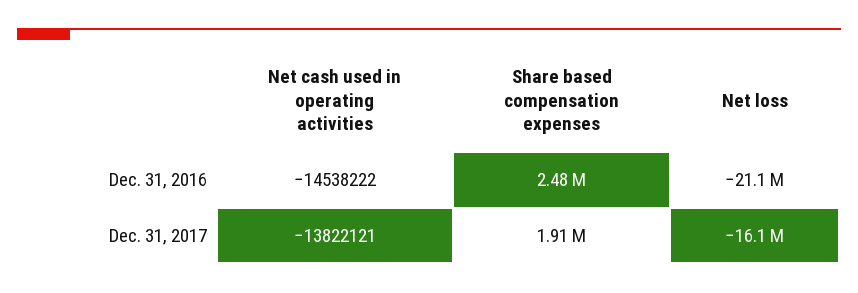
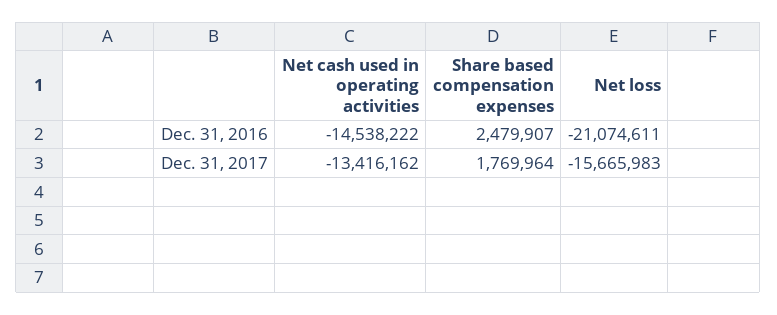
Net cash used in operating activities, Dec. 31, 2017: -13822121 -> -13416162
Share based compensation expenses, Dec. 31, 2017: 1910000 -> 1769964
Net loss, Dec. 31, 2017: -16100000 -> -15665983

